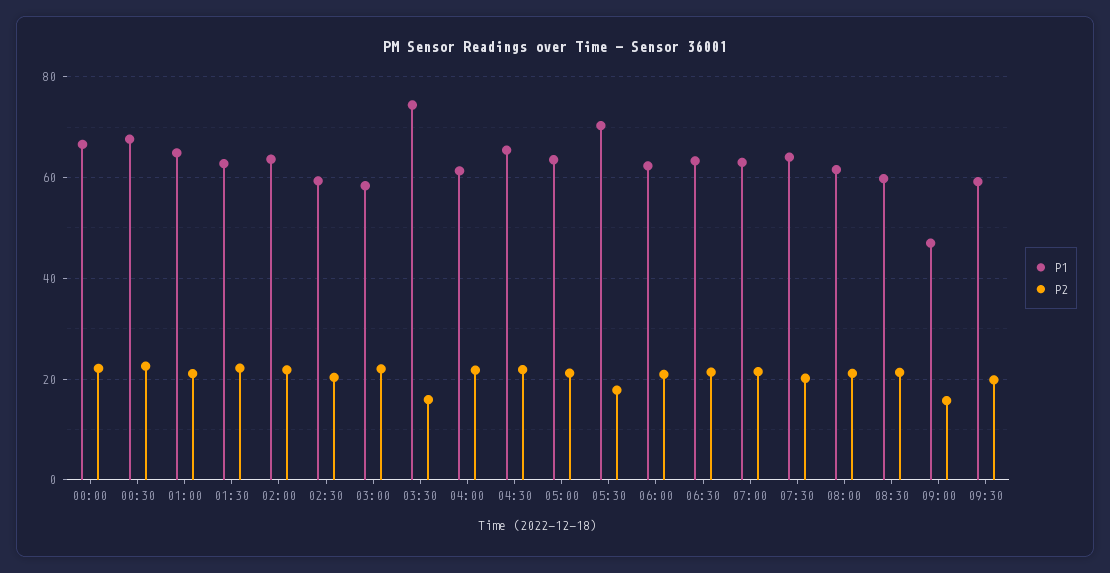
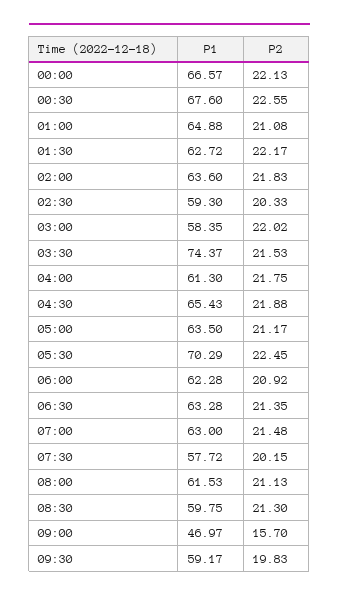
P2, 03:30: 16 -> 21.53
P2, 05:30: 18 -> 22.45
P1, 07:30: 64 -> 57.72

